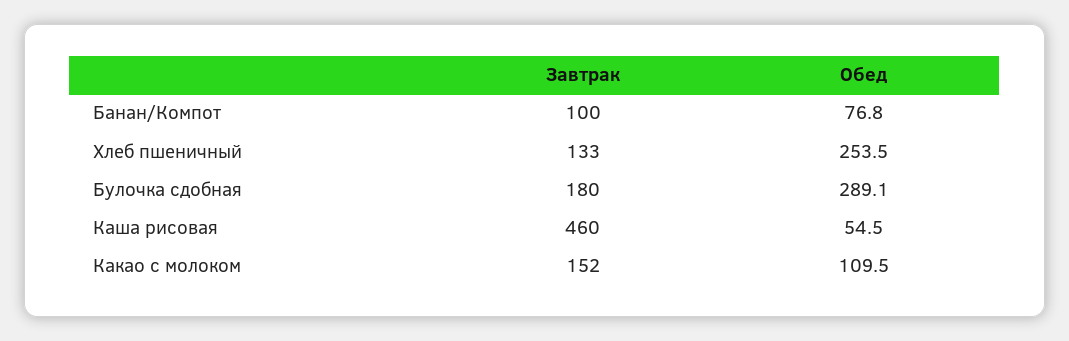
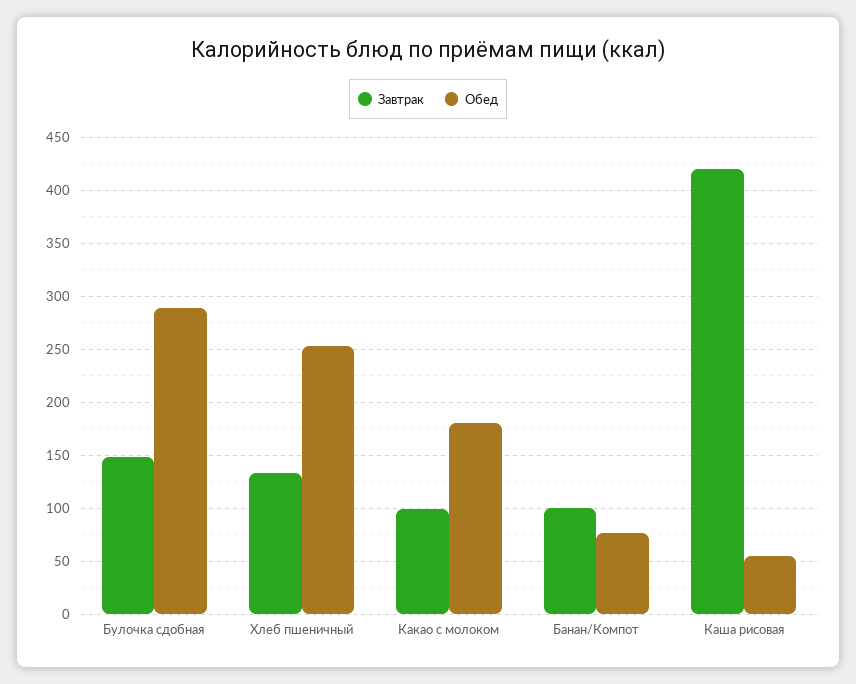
Завтрак, Булочка сдобная: 180 -> 150
Завтрак, Каша рисовая: 460 -> 420
Завтрак, Какао с молоком: 152 -> 100
Обед, Какао с молоком: 109.5 -> 180

